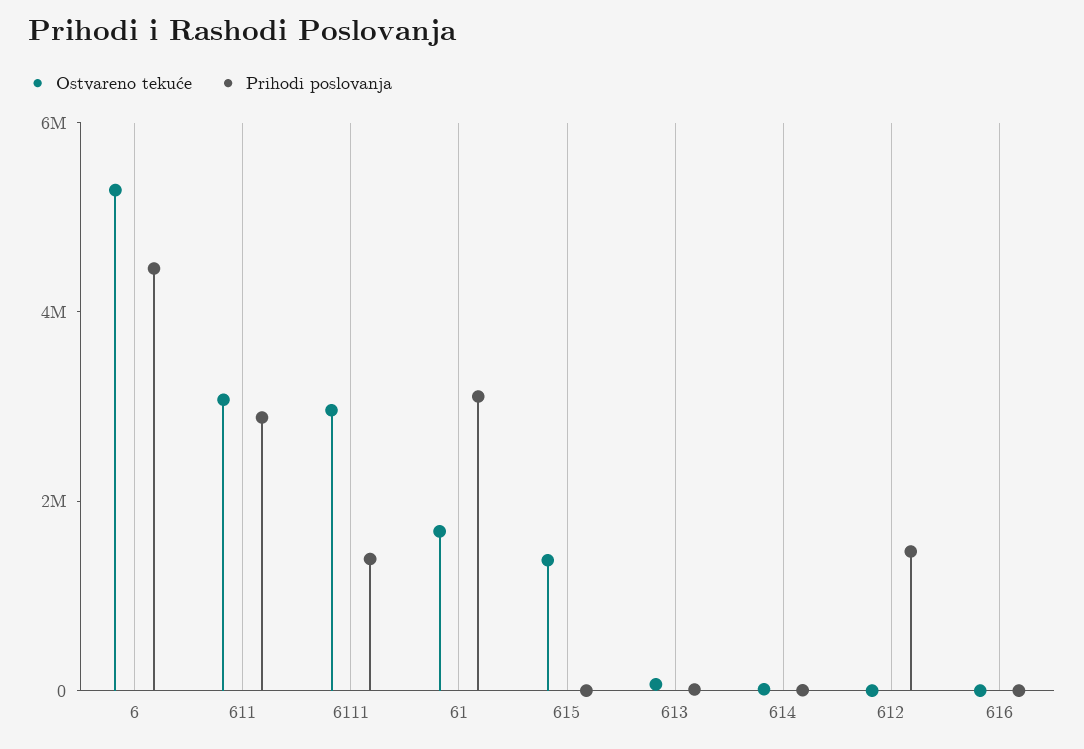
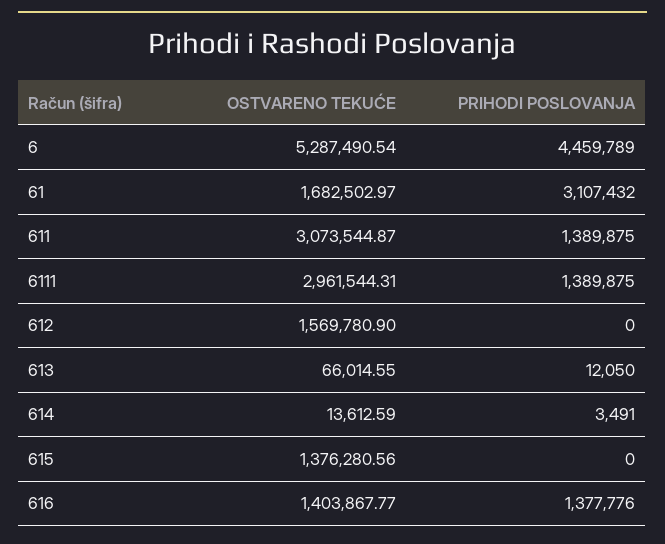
Prihodi poslovanja, 611: 3000000 -> 1389875
Ostvareno tekuće, 612: 0 -> 1569780.9
Prihodi poslovanja, 612: 1500000 -> 0
Ostvareno tekuće, 616: 0 -> 1403867.77
Prihodi poslovanja, 616: 0 -> 1377776

